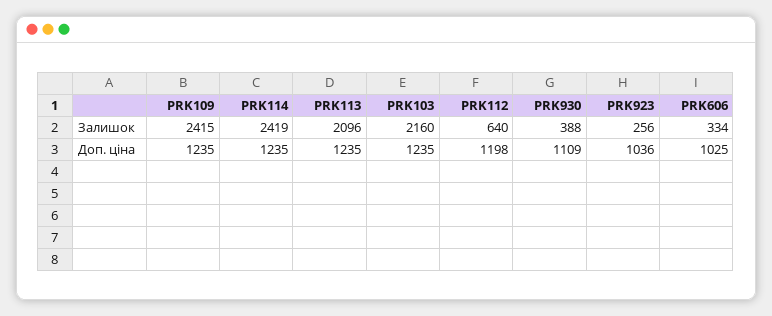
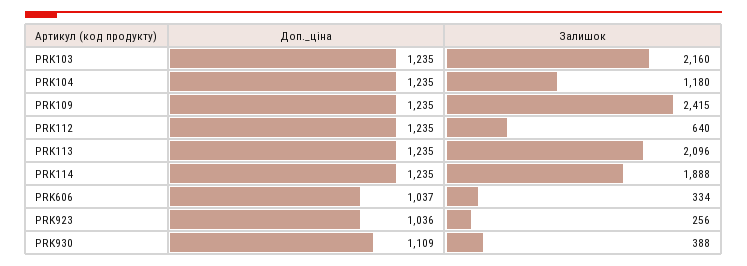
PRK114, Залишок: 2419 -> 1888
PRK112, Доп. ціна: 1198 -> 1235
PRK606, Доп. ціна: 1025 -> 1037
PRK104, Доп. ціна: none -> 1235
PRK104, Залишок: none -> 1180

